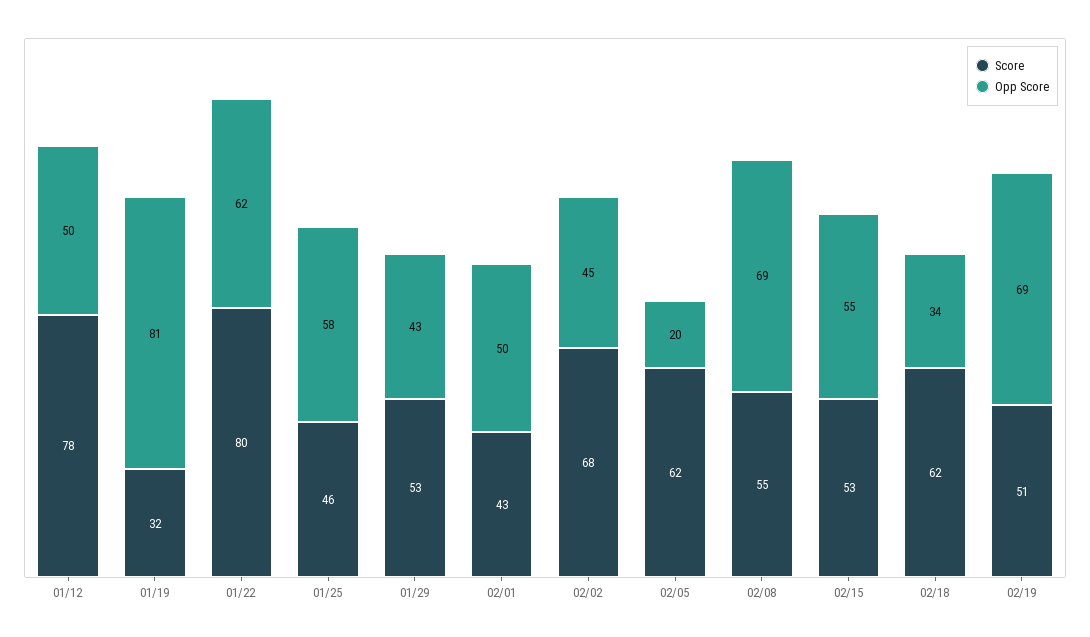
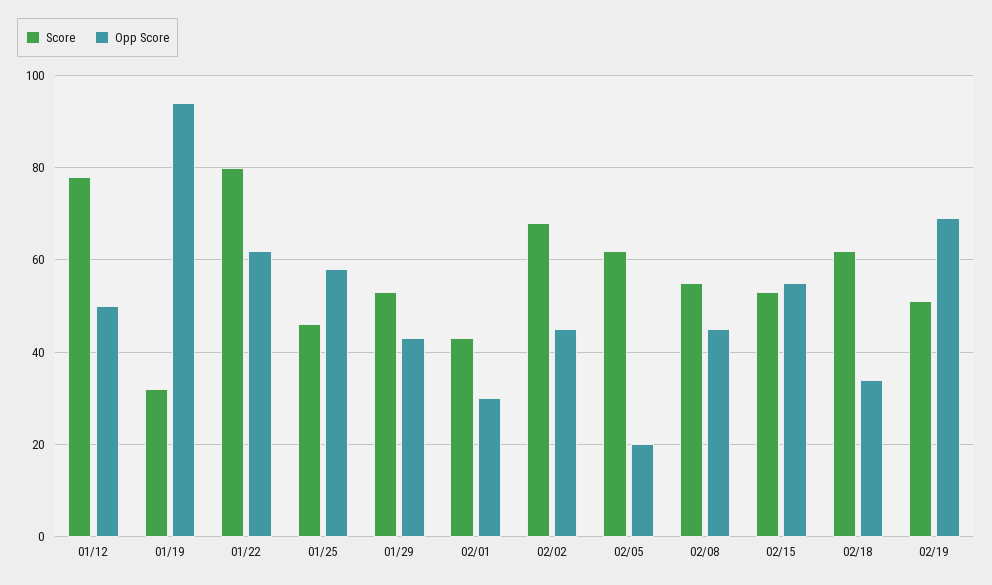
Opp Score, 01/19: 81 -> 95
Opp Score, 02/01: 50 -> 30
Opp Score, 02/08: 69 -> 45

